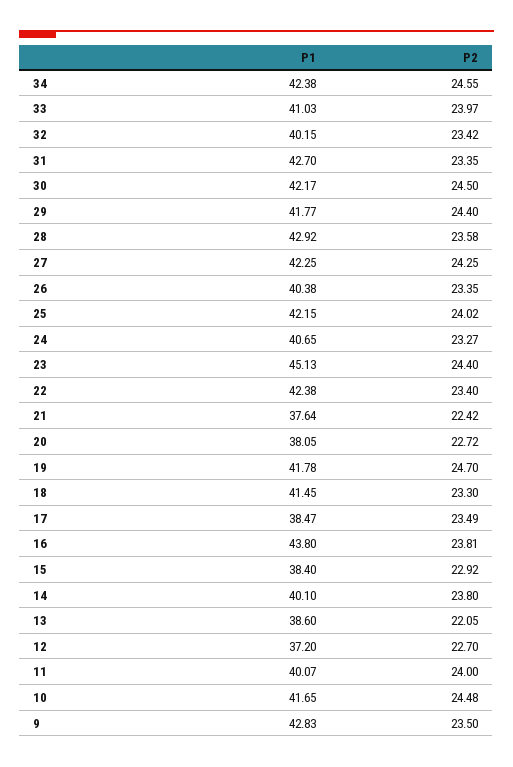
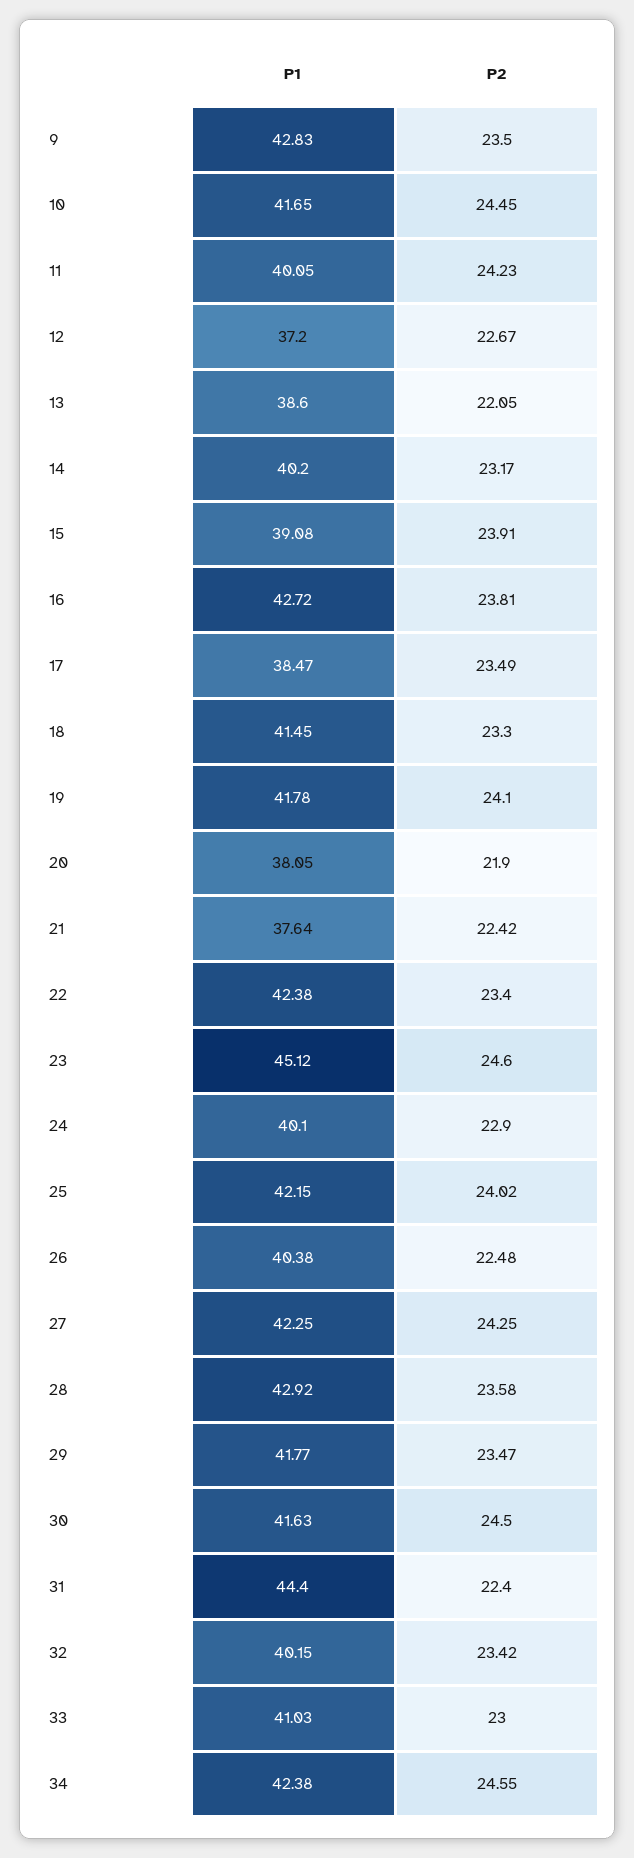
P2, 33: 23.97 -> 23
P1, 31: 42.7 -> 44.4
P2, 31: 23.35 -> 22.4
P1, 30: 42.17 -> 41.63
P2, 29: 24.4 -> 23.47
P2, 26: 23.35 -> 22.48
P1, 24: 40.65 -> 40.1
P2, 24: 23.27 -> 22.9
P1, 23: 45.13 -> 45.12
P2, 23: 24.4 -> 24.6
P2, 20: 22.72 -> 21.9
P2, 19: 24.7 -> 24.1
P1, 16: 43.8 -> 42.72
P1, 15: 38.4 -> 39.08
P2, 15: 22.92 -> 23.91
P1, 14: 40.1 -> 40.2
P2, 14: 23.8 -> 23.17
P2, 12: 22.7 -> 22.67
P1, 11: 40.07 -> 40.05
P2, 11: 24 -> 24.23
P2, 10: 24.48 -> 24.45

